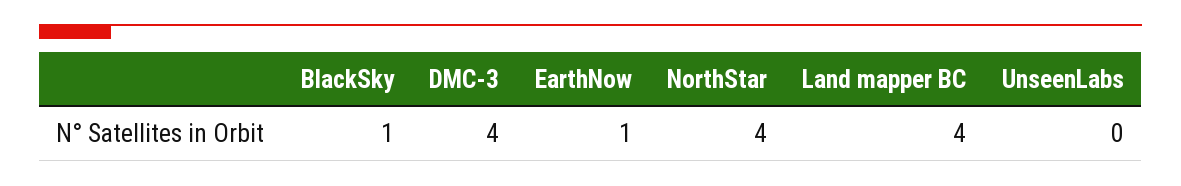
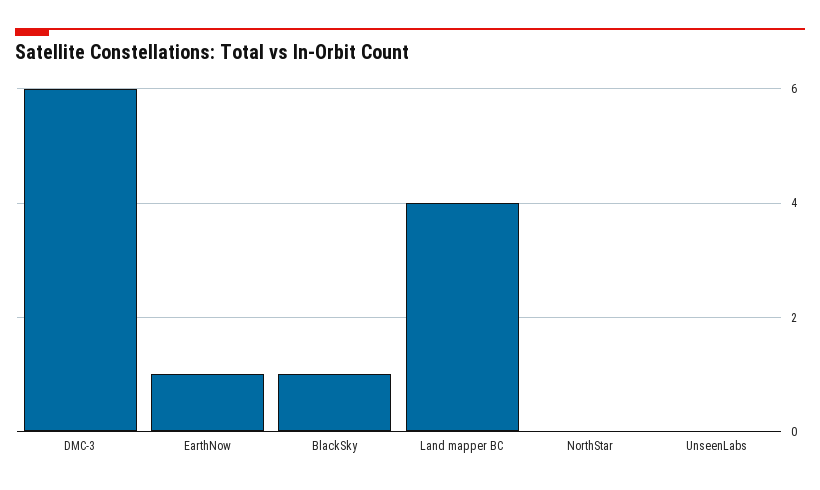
DMC-3: 4 -> 6
NorthStar: 4 -> 0

